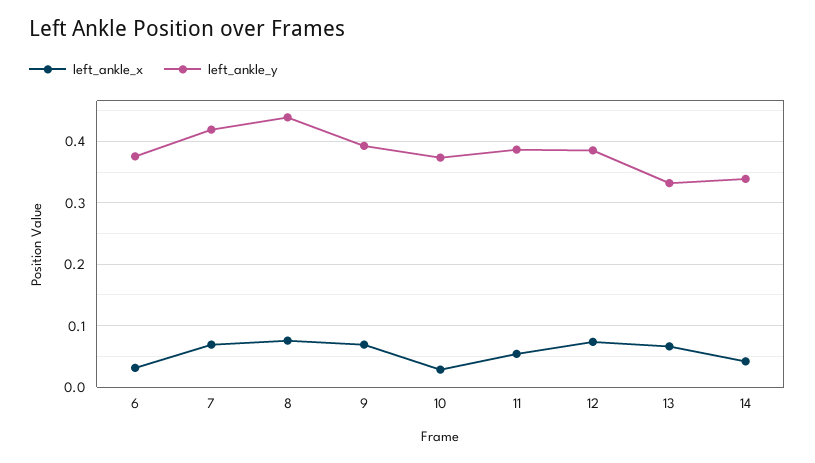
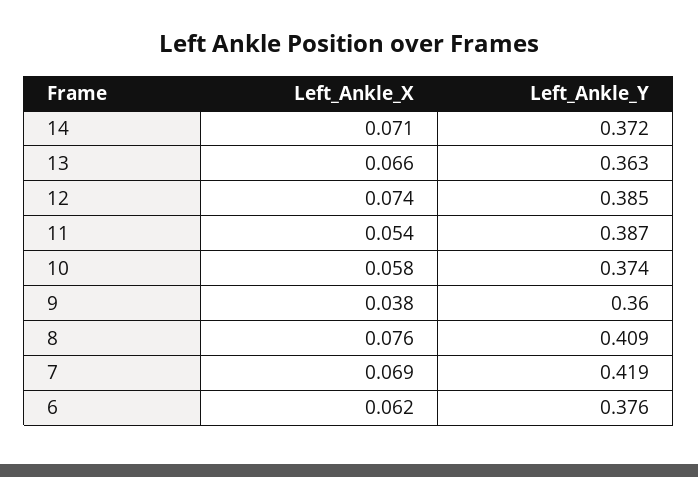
left_ankle_x, 6: 0.03 -> 0.062
left_ankle_y, 8: 0.44 -> 0.409
left_ankle_x, 9: 0.07 -> 0.038
left_ankle_y, 9: 0.39 -> 0.36
left_ankle_x, 10: 0.03 -> 0.058
left_ankle_y, 13: 0.33 -> 0.363
left_ankle_x, 14: 0.04 -> 0.071
left_ankle_y, 14: 0.34 -> 0.372

